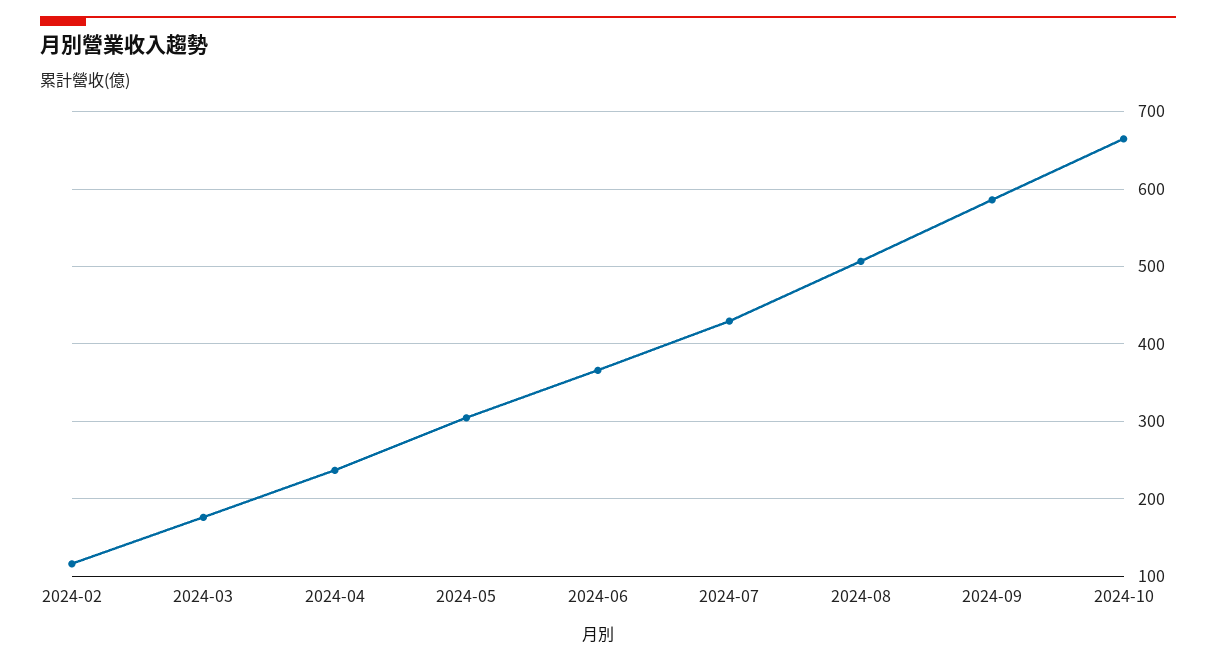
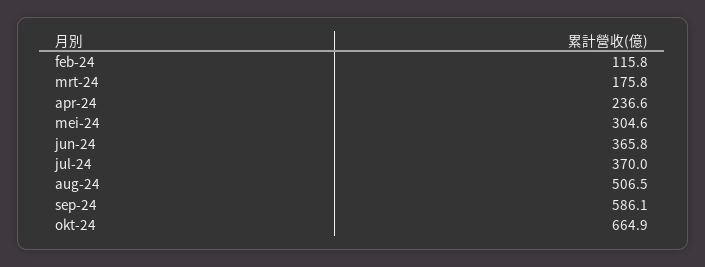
2024-07: 430 -> 370

